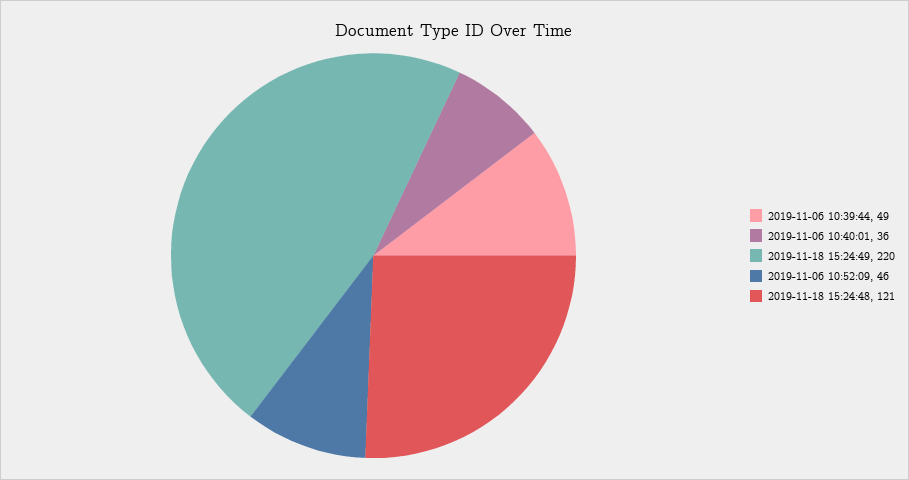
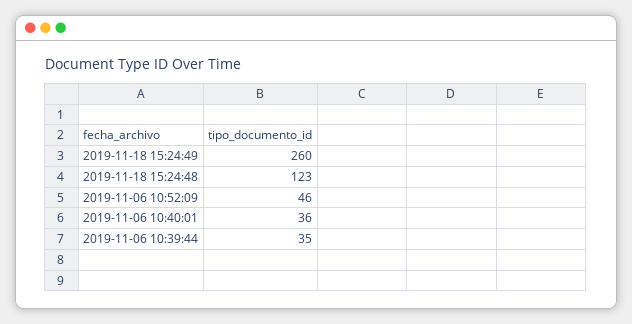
2019-11-06 10:39:44: 49 -> 35
2019-11-18 15:24:49: 220 -> 260
2019-11-18 15:24:48: 121 -> 123

